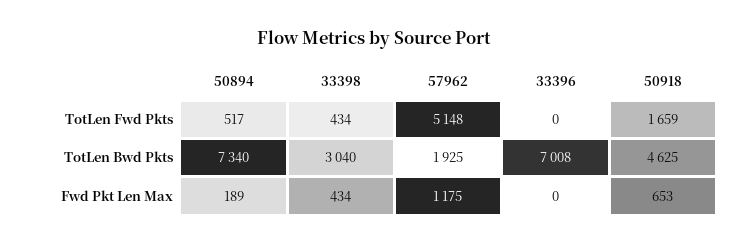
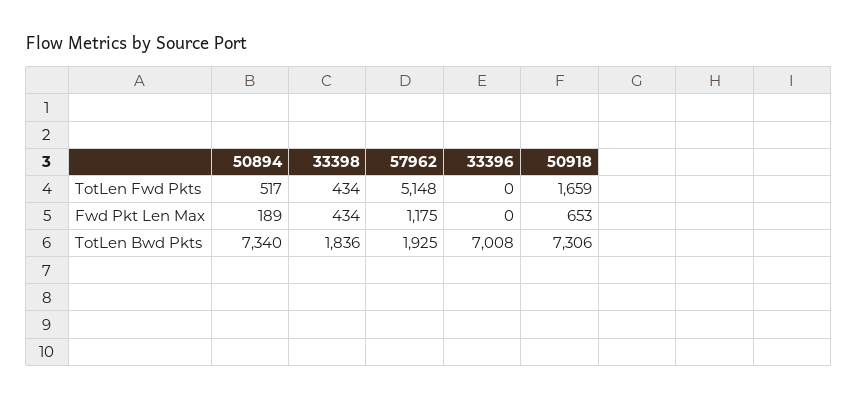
33398, TotLen Bwd Pkts: 3040 -> 1836
50918, TotLen Bwd Pkts: 4625 -> 7306

